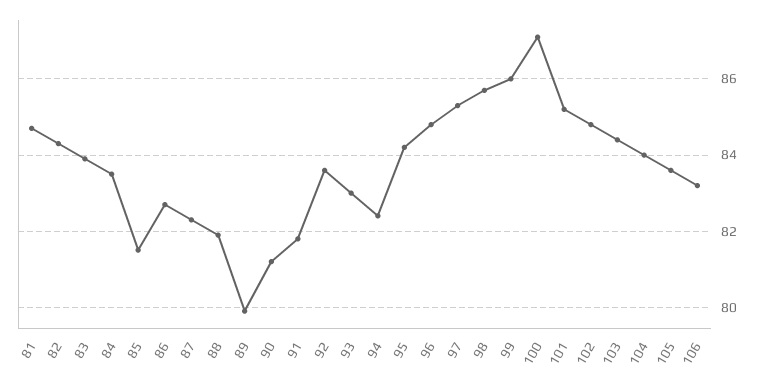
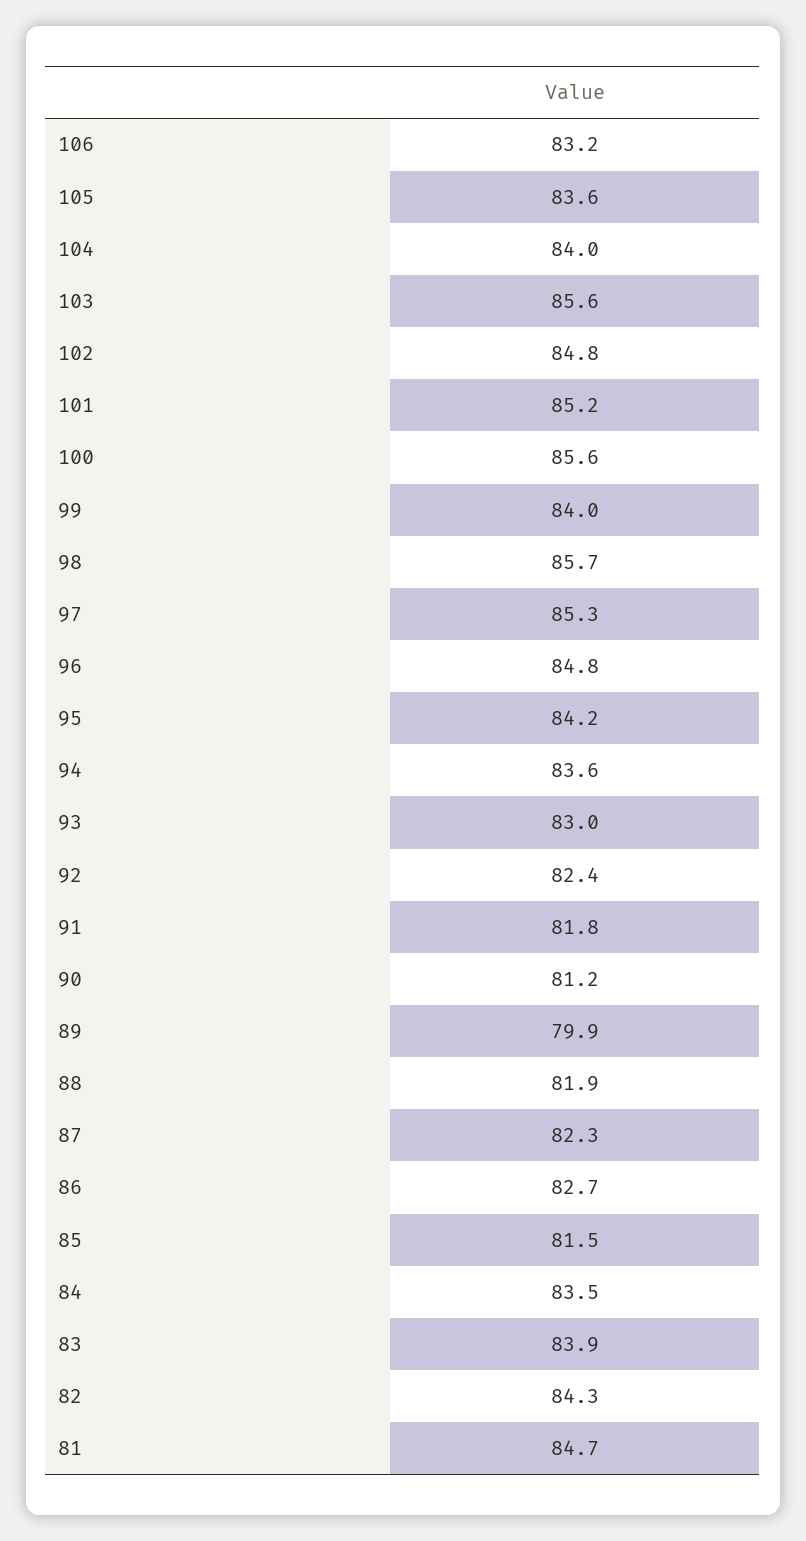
92: 83.5 -> 82.4
94: 82.5 -> 83.6
99: 86 -> 84
100: 87 -> 85.6
103: 84.5 -> 85.6

